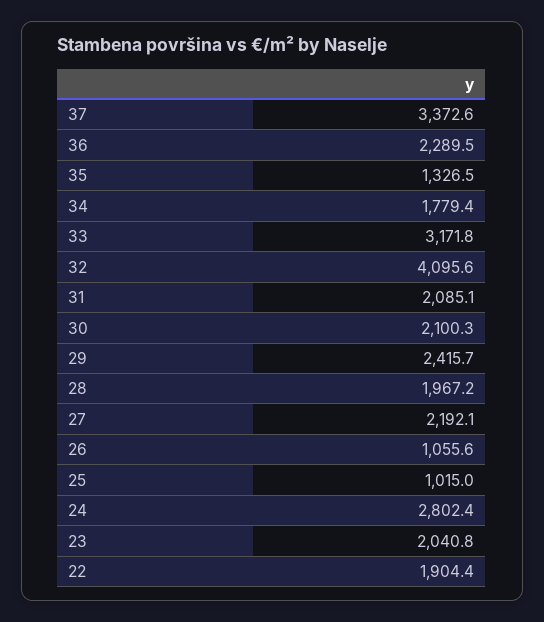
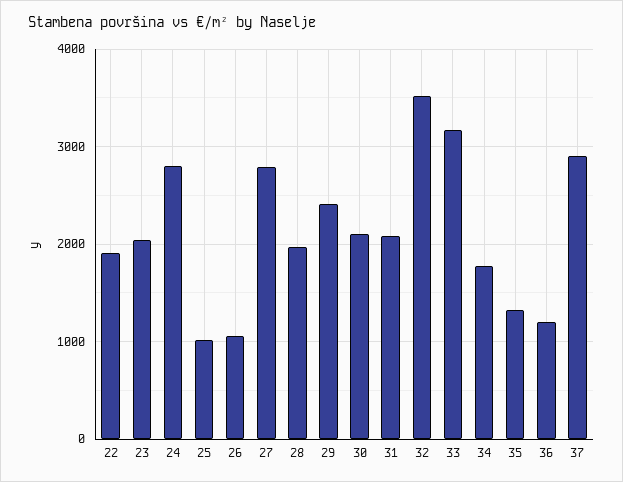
37: 3372.6 -> 2900
36: 2289.5 -> 1200
32: 4095.6 -> 3500
27: 2192.1 -> 2800

